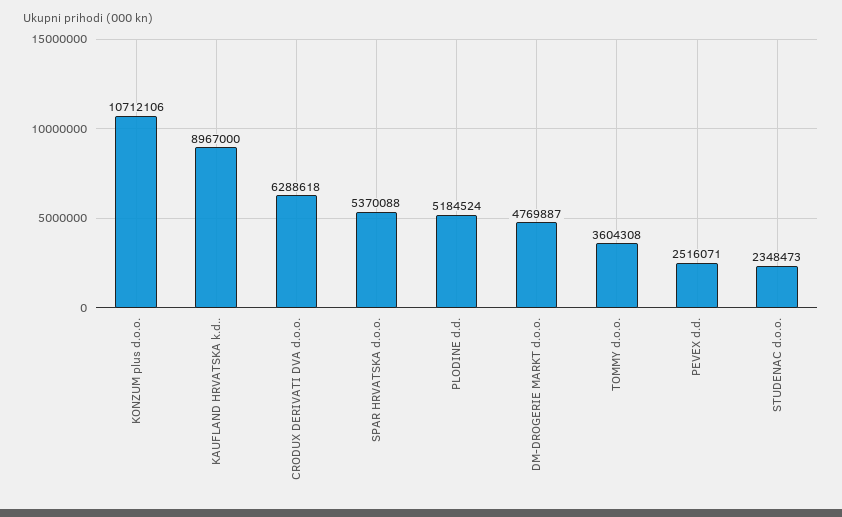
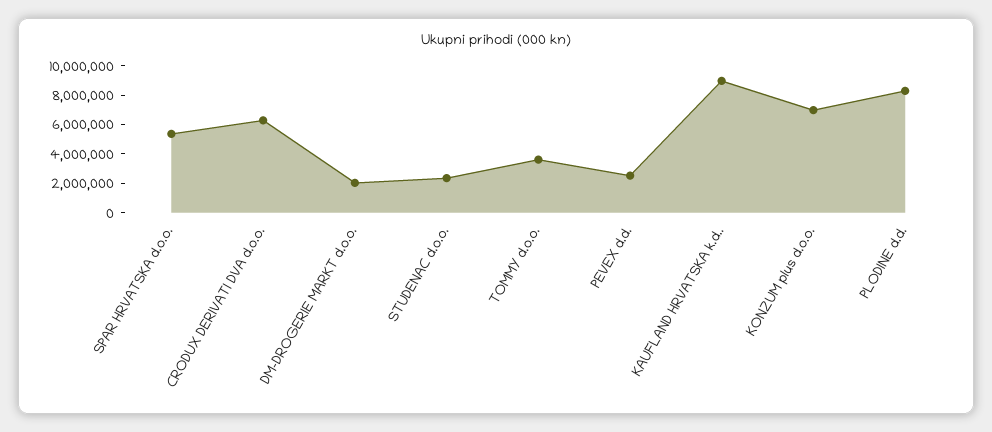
KONZUM plus d.o.o.: 10712106 -> 7000000
PLODINE d.d.: 5184524 -> 8000000
DM-DROGERIE MARKT d.o.o.: 4769887 -> 2000000

